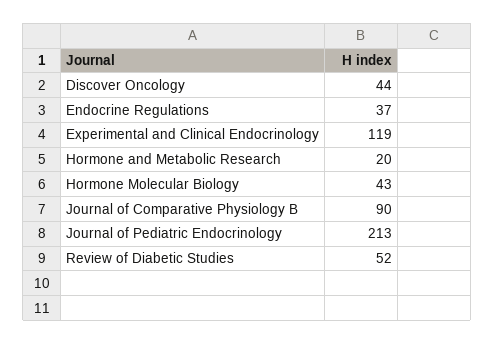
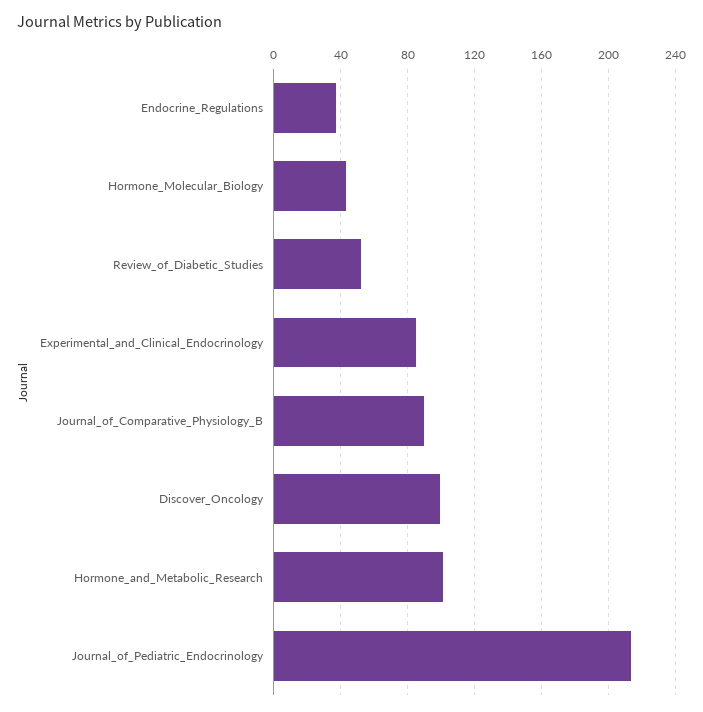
Discover Oncology: 44 -> 100
Experimental and Clinical Endocrinology: 119 -> 85
Hormone and Metabolic Research: 20 -> 100

